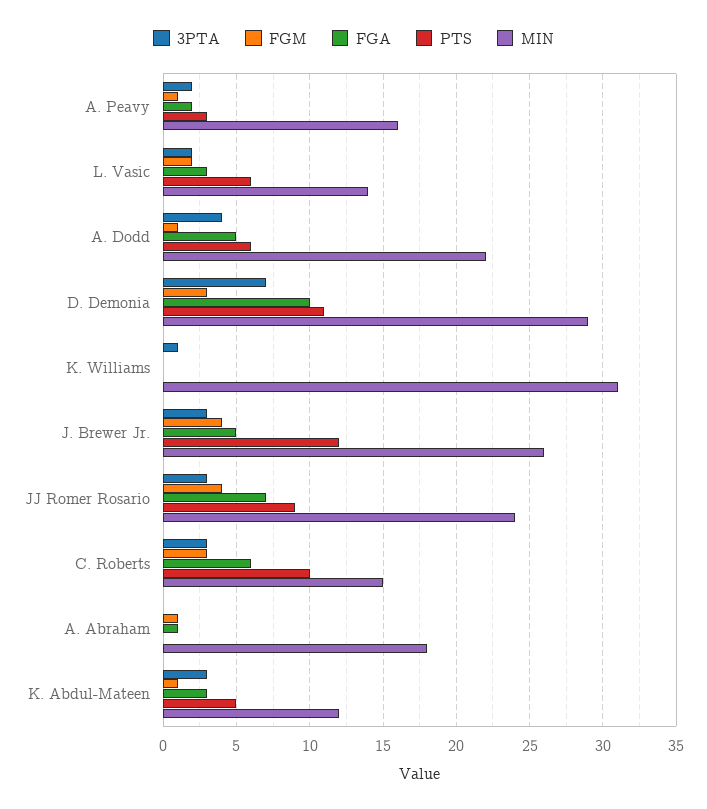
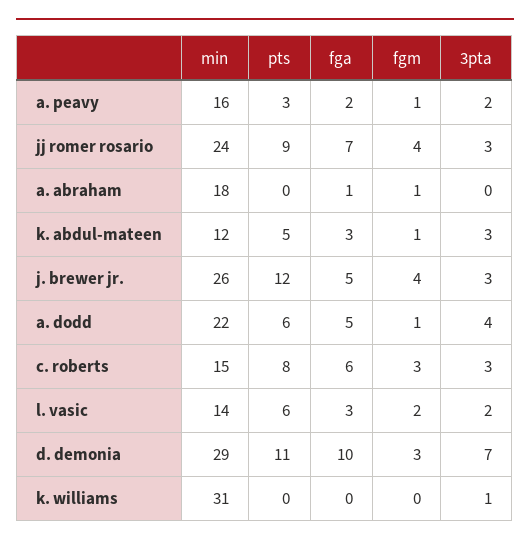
PTS, C. Roberts: 10 -> 8

